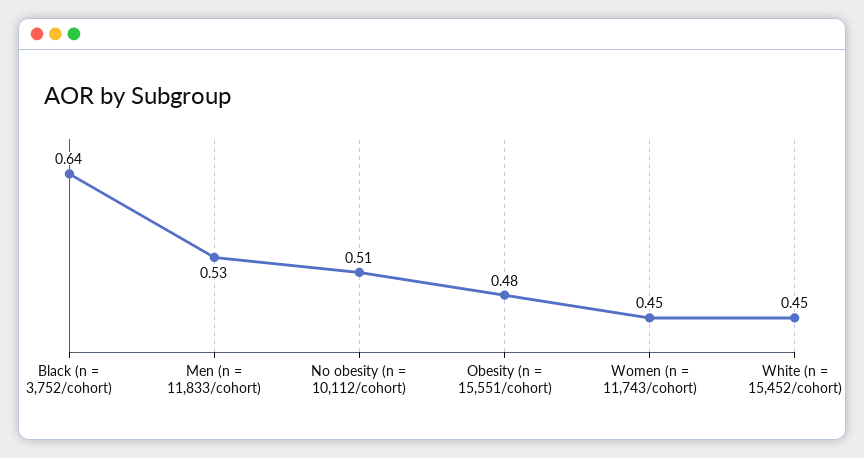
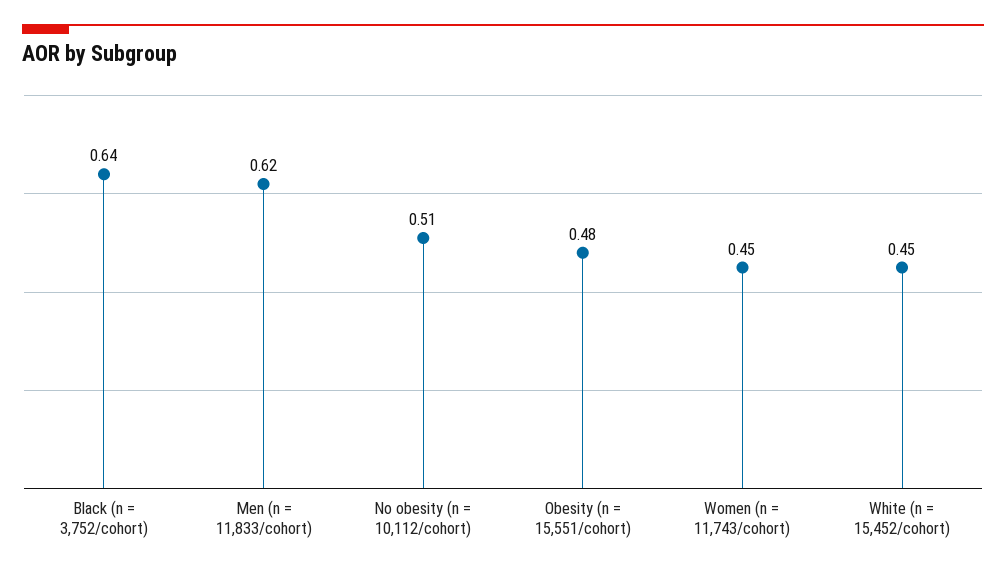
Men (n = 11,833/cohort): 0.53 -> 0.62

